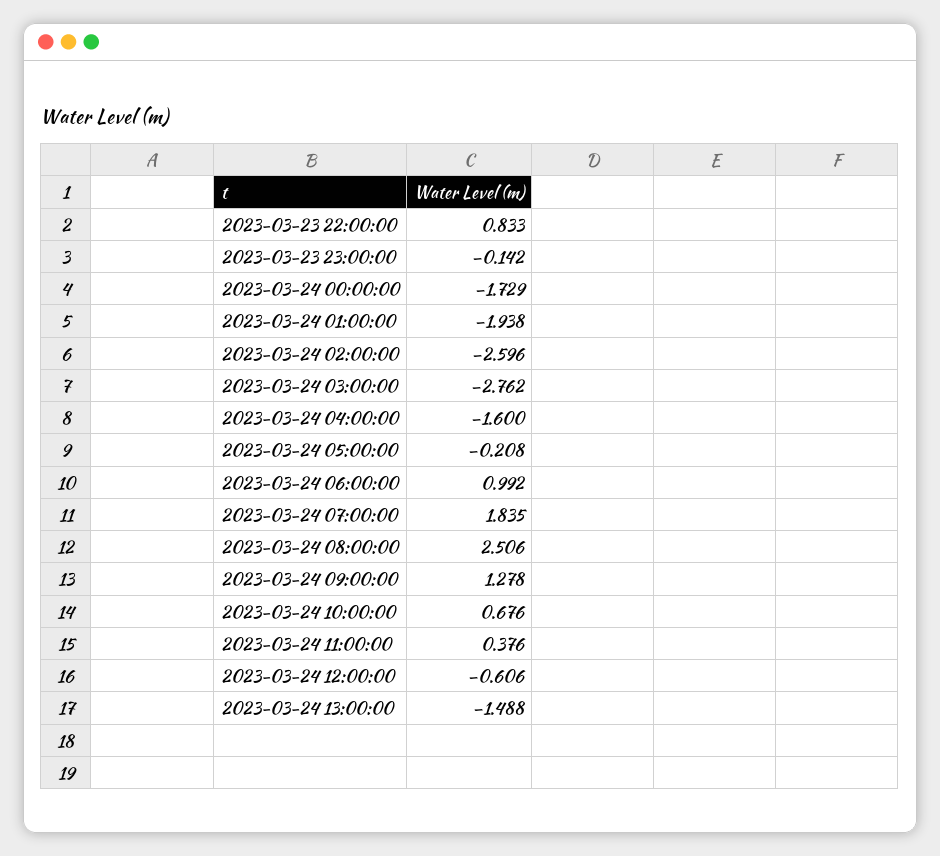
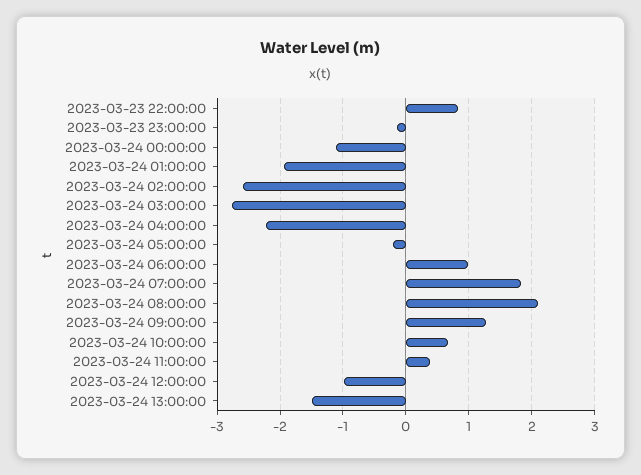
2023-03-24 00:00:00: -1.729 -> -1.1
2023-03-24 04:00:00: -1.6 -> -2.2
2023-03-24 08:00:00: 2.506 -> 2.1
2023-03-24 12:00:00: -0.606 -> -1

